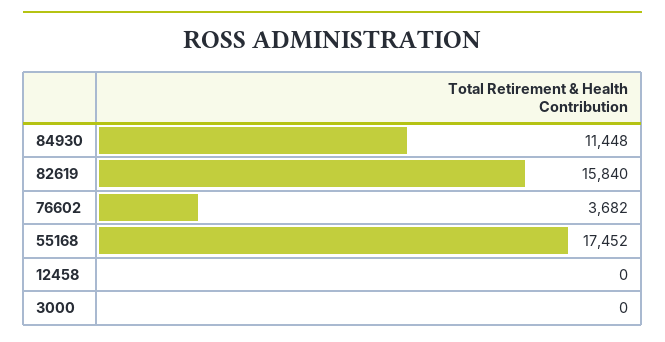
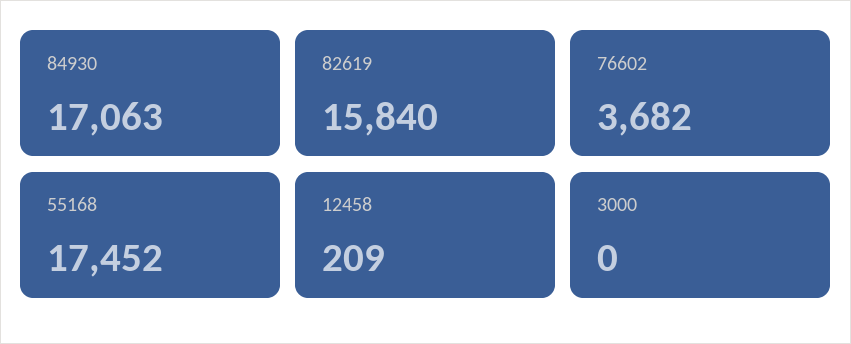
84930: 11448 -> 17063
12458: 0 -> 209

